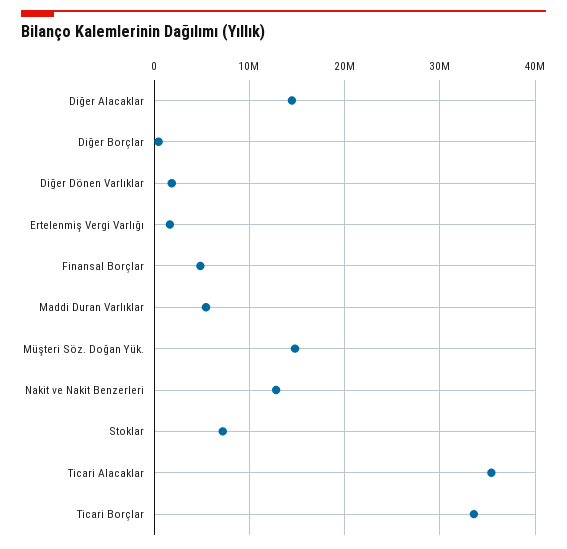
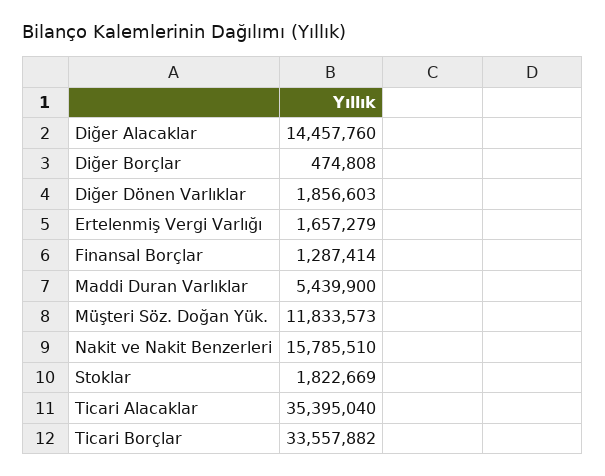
Finansal Borçlar: 5000000 -> 1287414
Müşteri Söz. Doğan Yük.: 15000000 -> 11833573
Nakit ve Nakit Benzerleri: 13000000 -> 15785510
Stoklar: 7000000 -> 1822669

